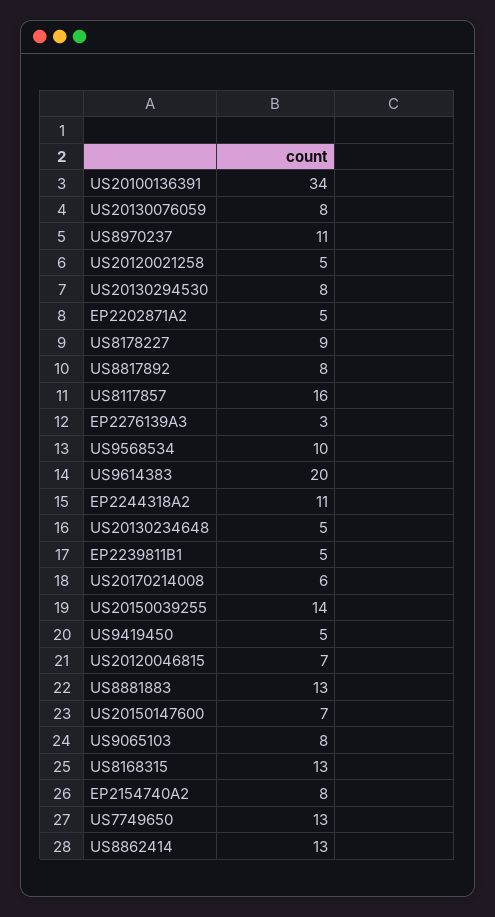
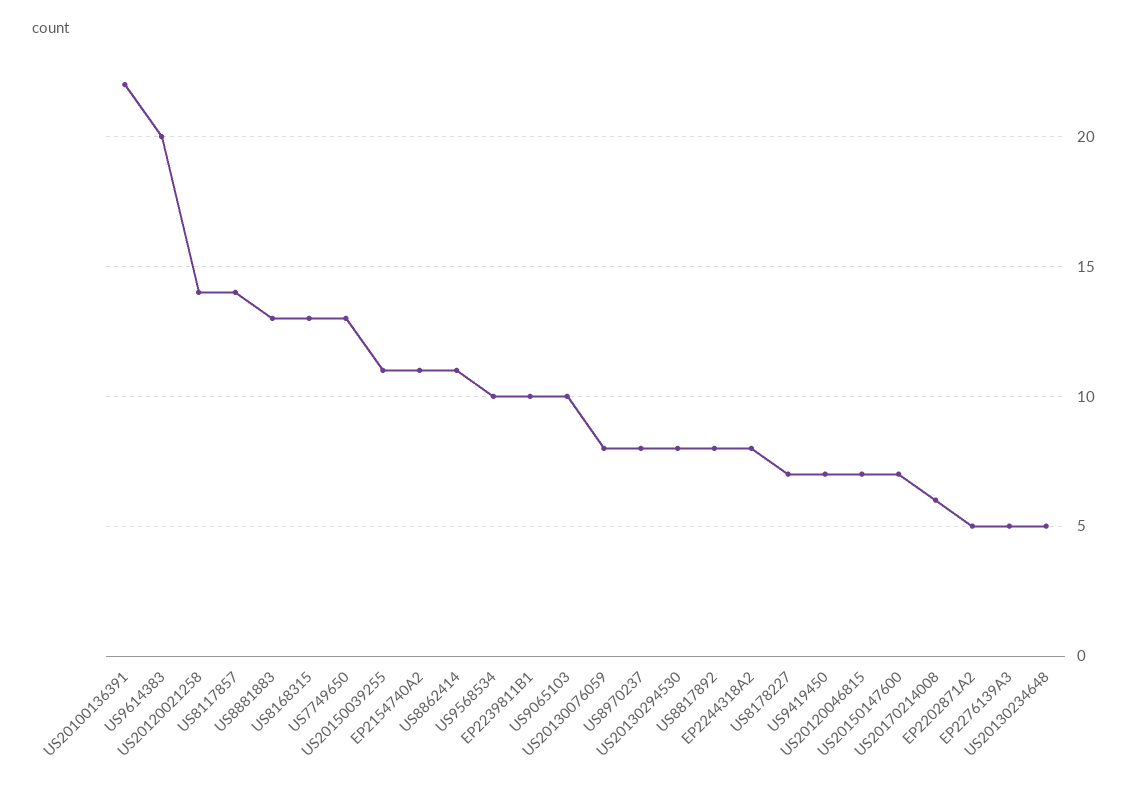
US20100136391: 34 -> 22
US8970237: 11 -> 8
US20120021258: 5 -> 14
US8178227: 9 -> 7
US8117857: 16 -> 14
EP2276139A3: 3 -> 5
EP2244318A2: 11 -> 8
EP2239811B1: 5 -> 10
US20150039255: 14 -> 11
US9419450: 5 -> 7
US9065103: 8 -> 10
EP2154740A2: 8 -> 11
US8862414: 13 -> 11

